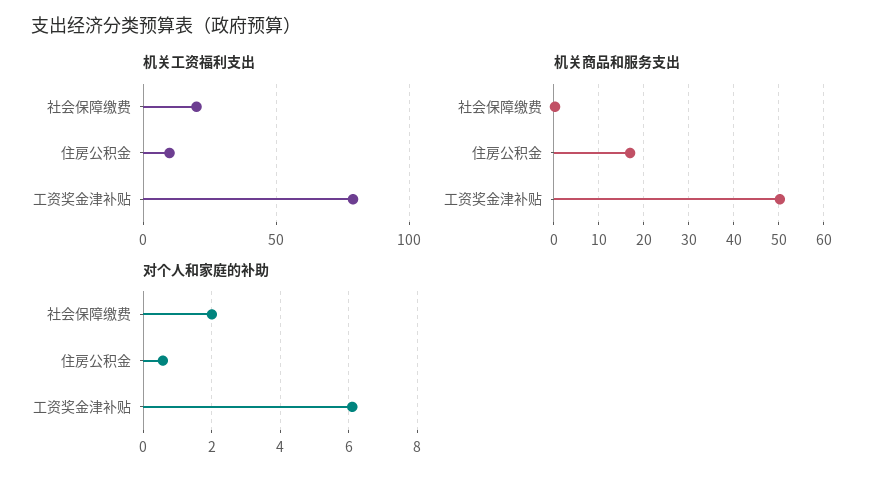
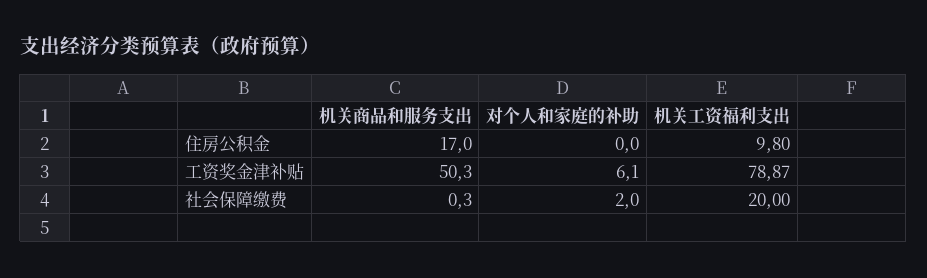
对个人和家庭的补助, 住房公积金: 0.6 -> 0

